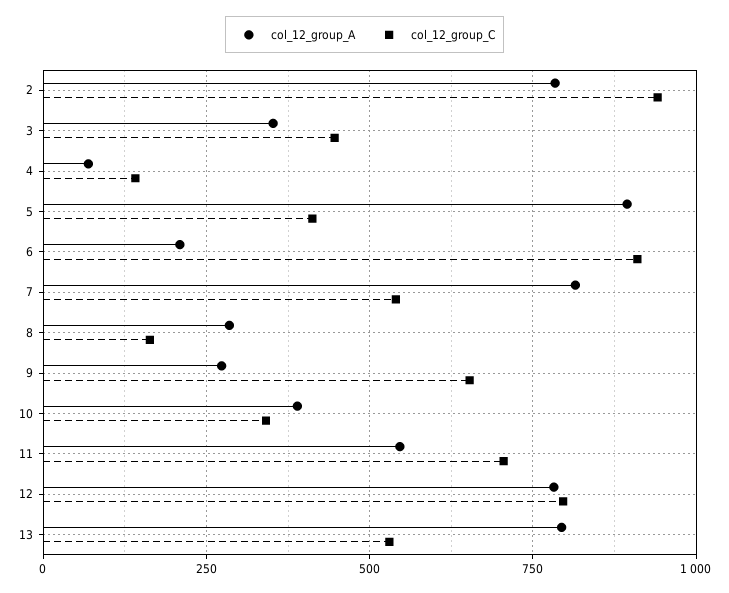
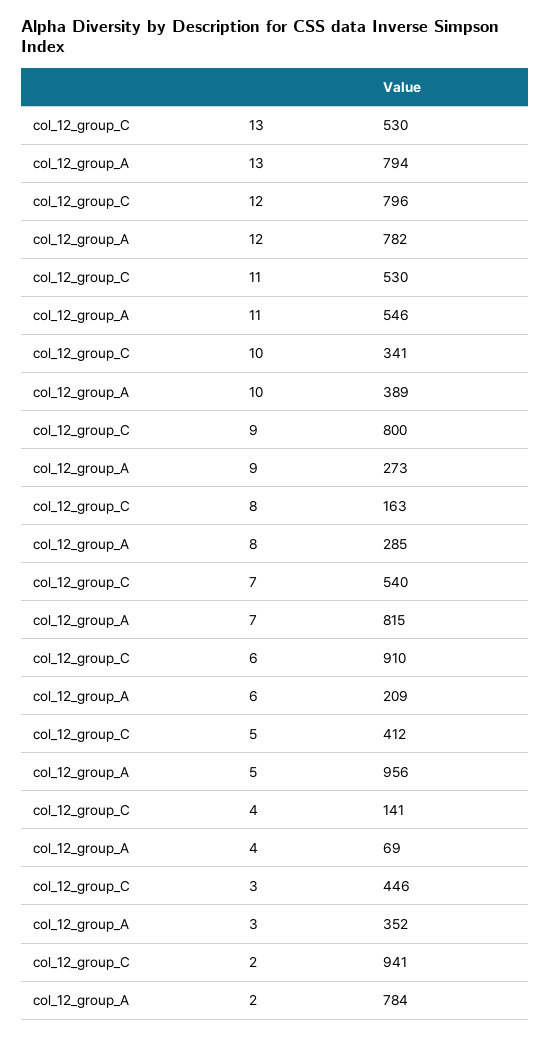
col_12_group_A, 5: 900 -> 956
col_12_group_C, 9: 650 -> 800
col_12_group_C, 11: 700 -> 530

